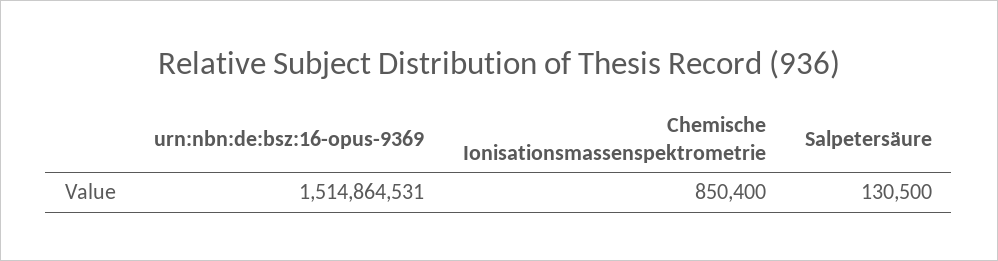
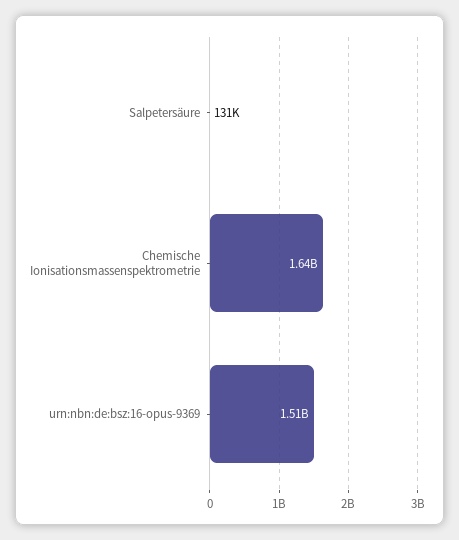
Chemische Ionisationsmassenspektrometrie: 850400 -> 1640000000

